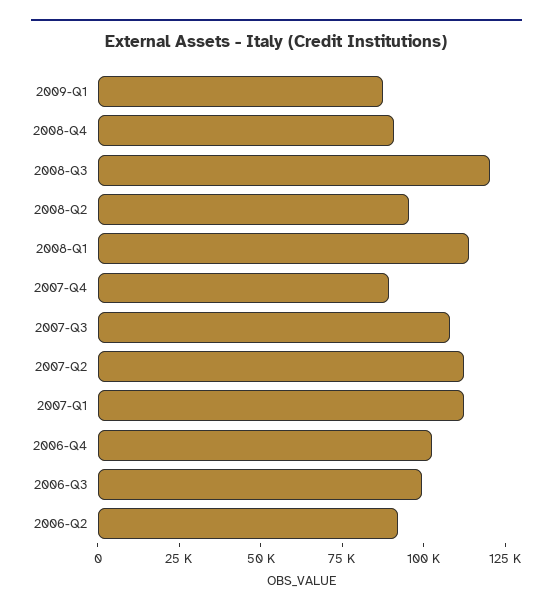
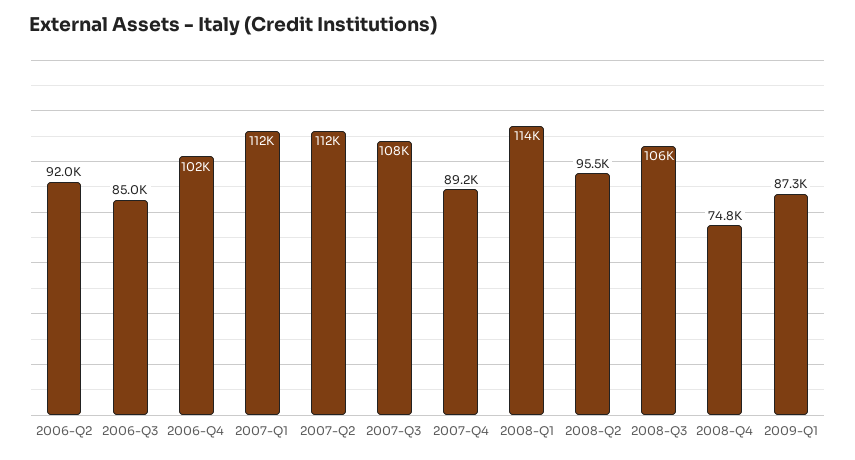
2008-Q4: 90000 -> 74800
2008-Q3: 120000 -> 106000
2006-Q3: 100000 -> 85000

